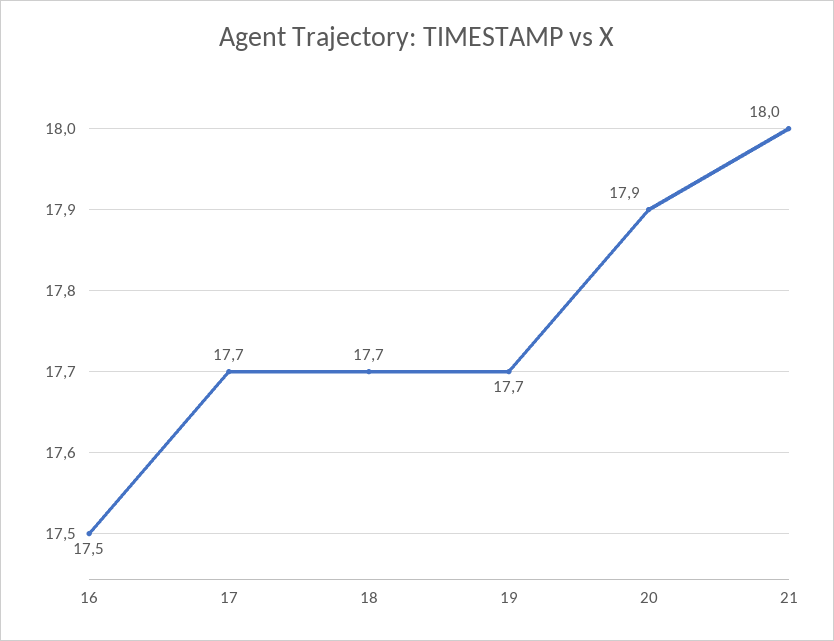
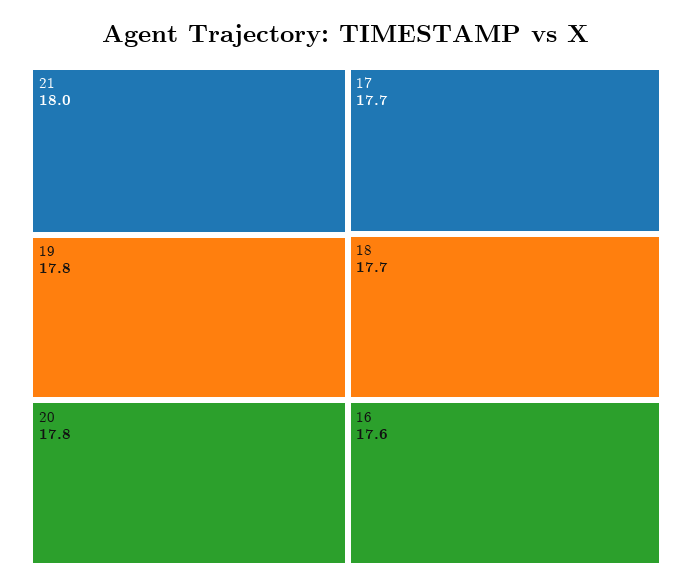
16: 17.5 -> 17.6
19: 17.7 -> 17.8
20: 17.9 -> 17.8

